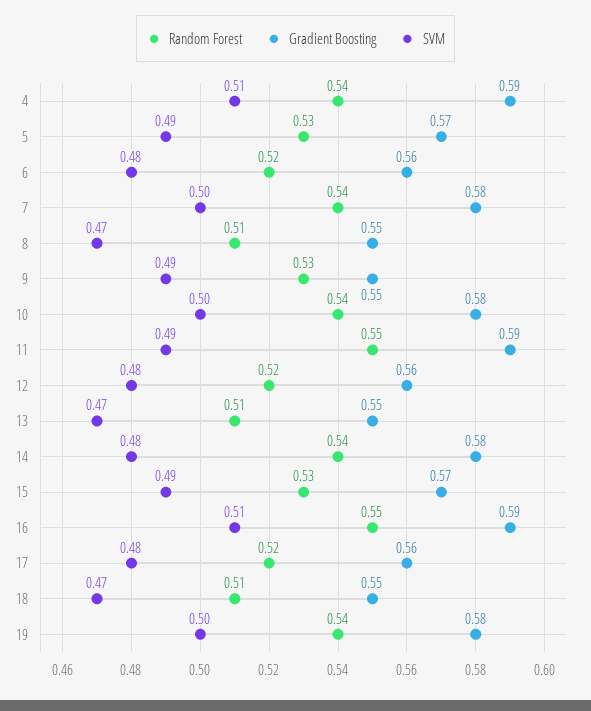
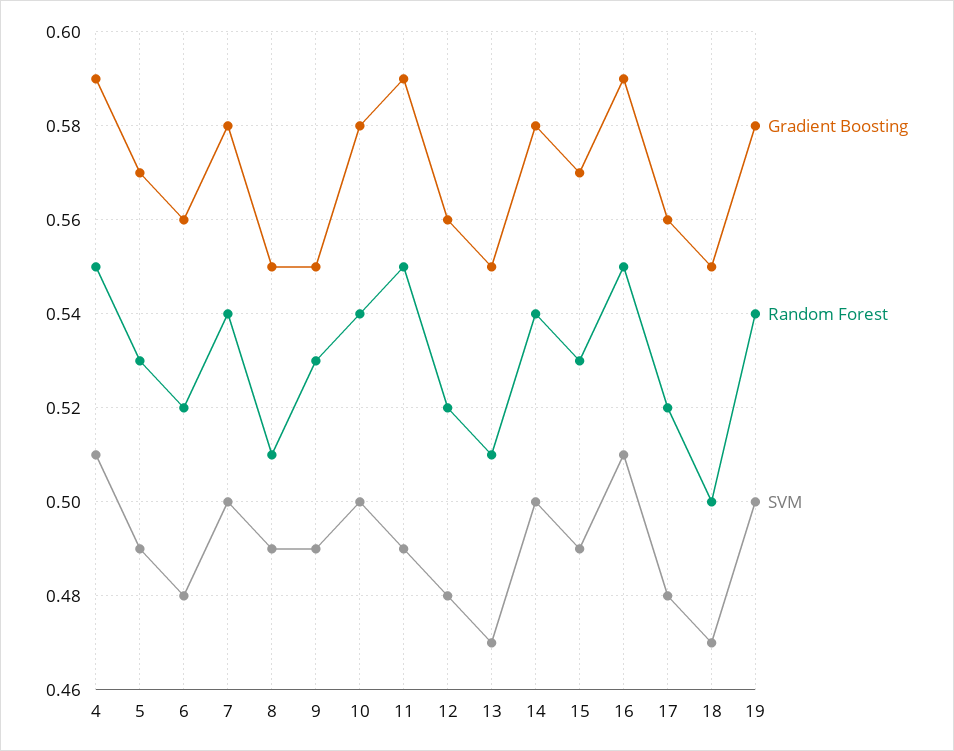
Random Forest, 4: 0.54 -> 0.55
SVM, 8: 0.47 -> 0.49
SVM, 14: 0.48 -> 0.5
Random Forest, 18: 0.51 -> 0.5

